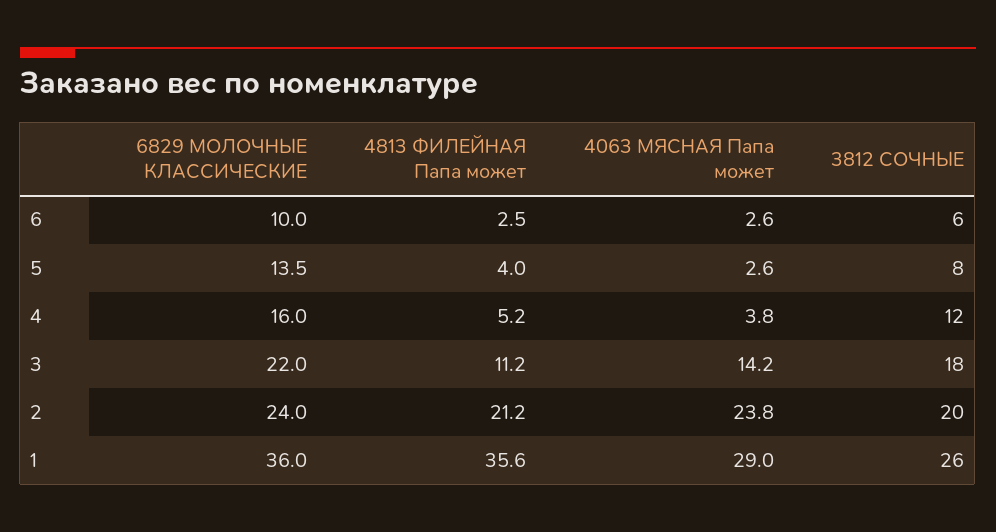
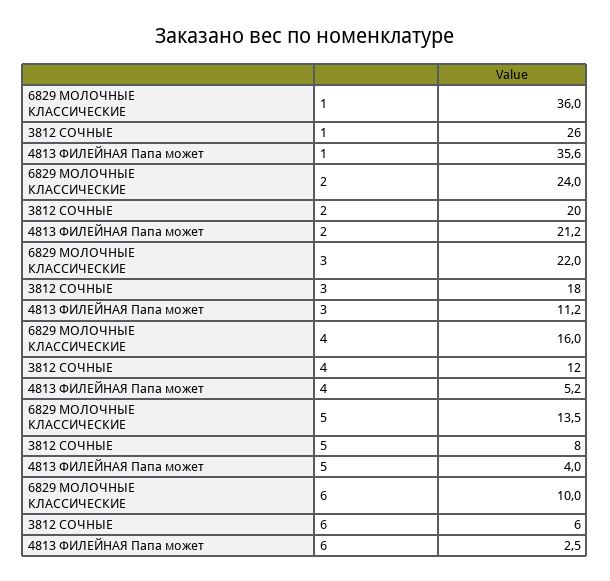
4063 МЯСНАЯ Папа может, 6: 2.6 -> none
4063 МЯСНАЯ Папа может, 5: 2.6 -> none
4063 МЯСНАЯ Папа может, 4: 3.8 -> none
4063 МЯСНАЯ Папа может, 3: 14.2 -> none
4063 МЯСНАЯ Папа может, 2: 23.8 -> none
4063 МЯСНАЯ Папа может, 1: 29 -> none

